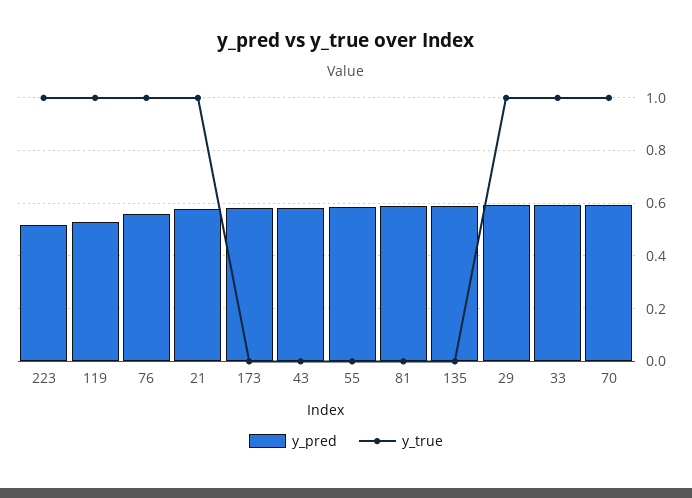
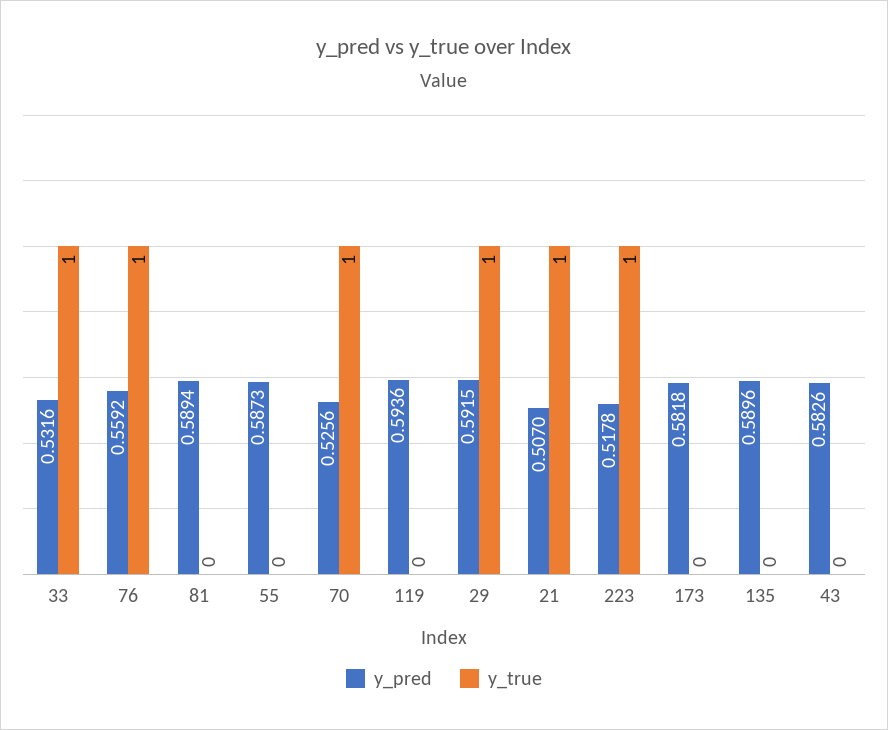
y_pred, 119: 0.525 -> 0.5936
y_true, 119: 1 -> 0
y_pred, 21: 0.575 -> 0.507
y_pred, 33: 0.6 -> 0.5316
y_pred, 70: 0.6 -> 0.5256

